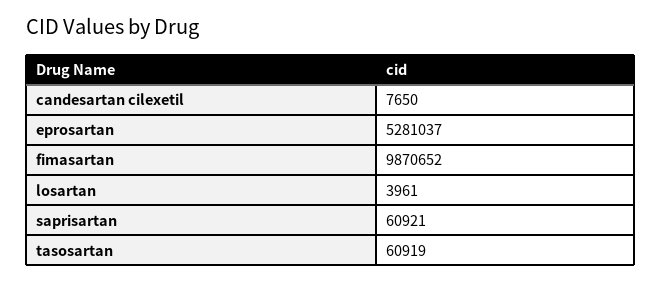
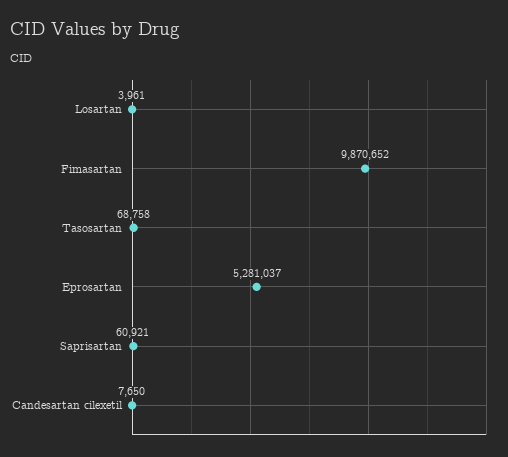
tasosartan: 60919 -> 68758

